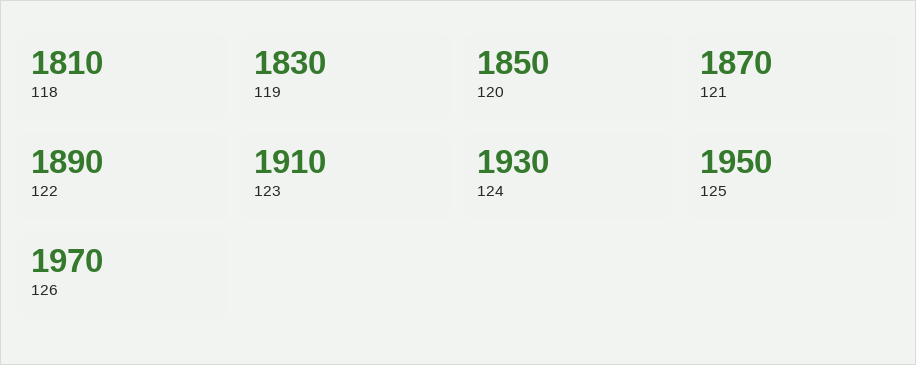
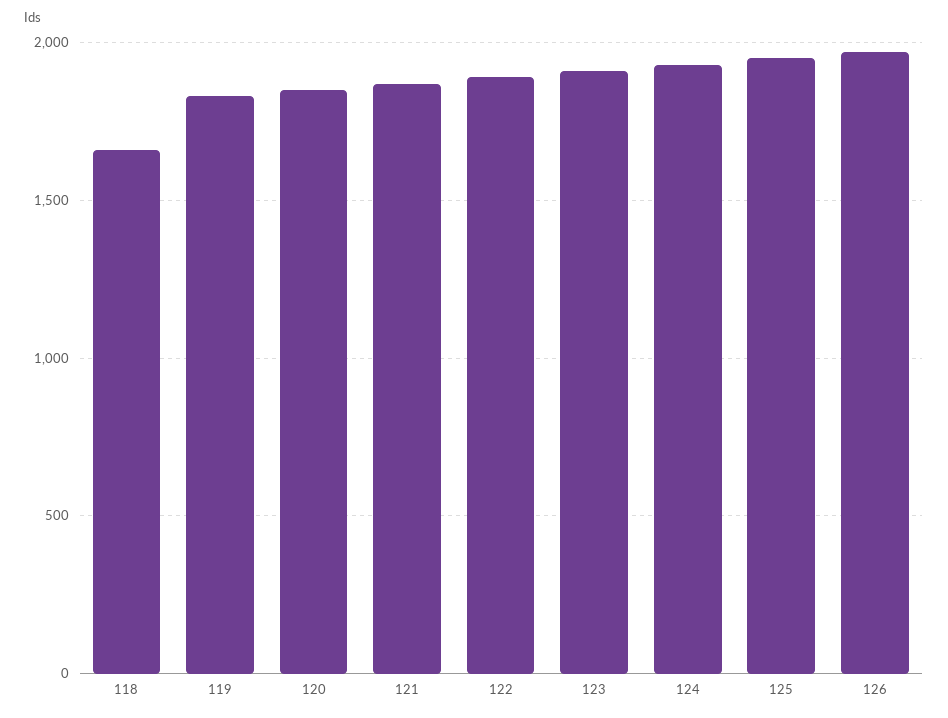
118: 1810 -> 1650

